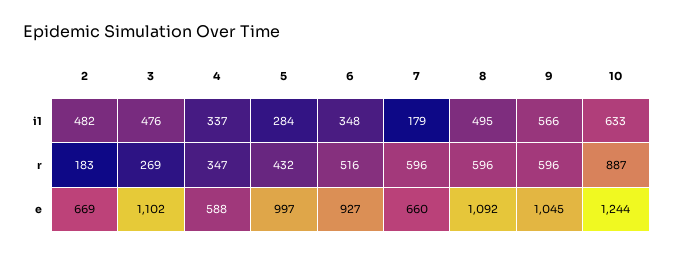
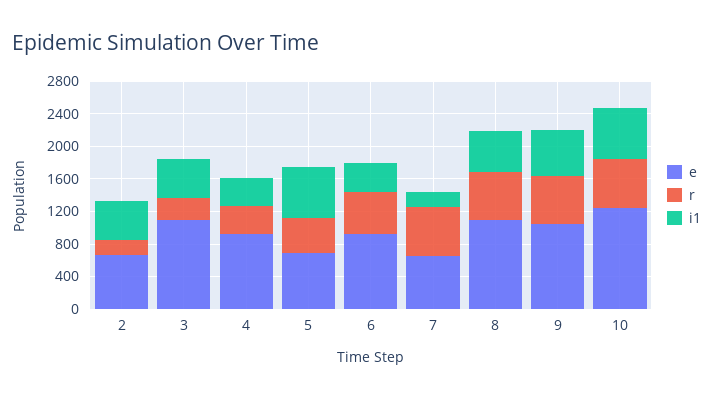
i1, 5: 284 -> 600
r, 10: 887 -> 600
e, 4: 588 -> 900
e, 5: 997 -> 700

